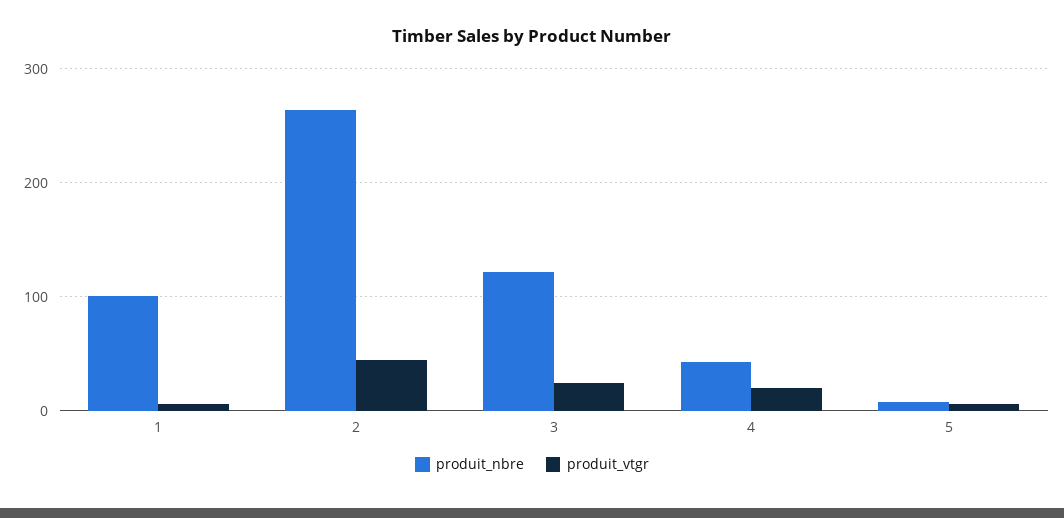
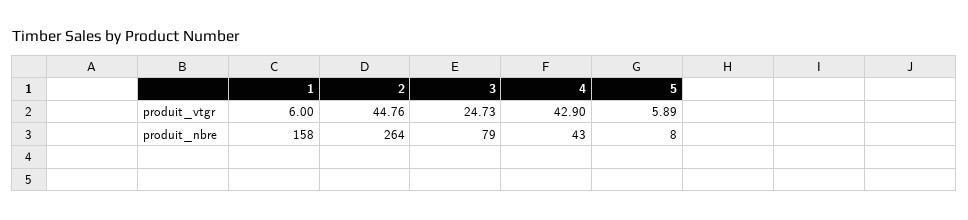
produit_nbre, 1: 100 -> 158
produit_nbre, 3: 120 -> 79
produit_vtgr, 4: 20 -> 42.9

